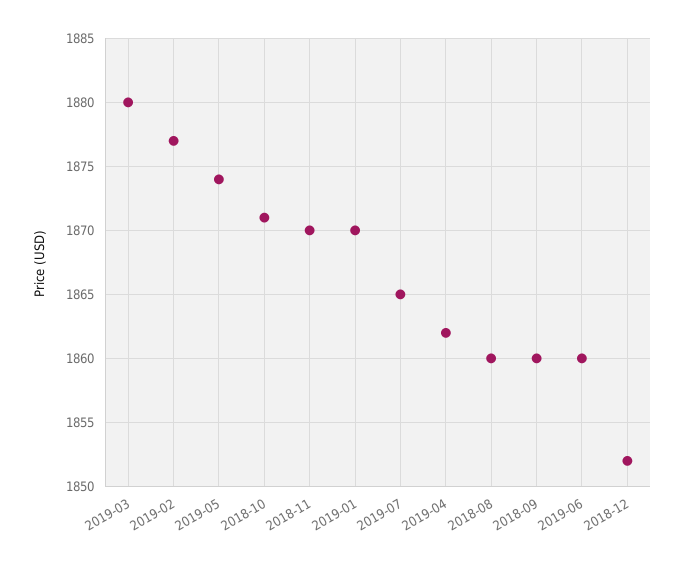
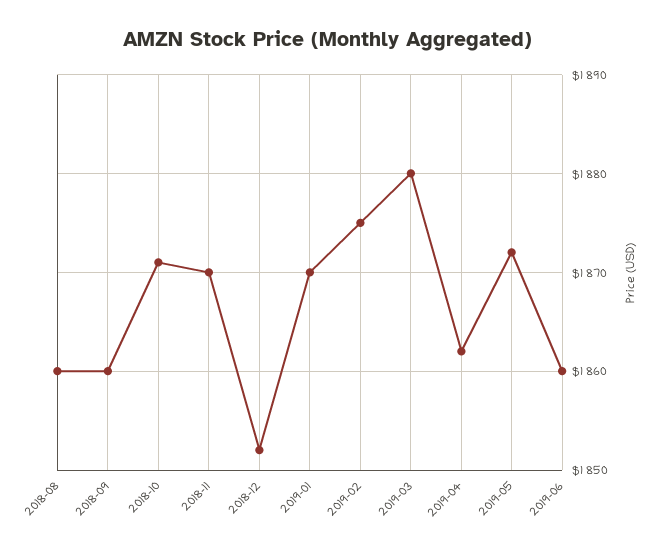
2019-02: 1877 -> 1875
2019-05: 1874 -> 1872
2019-07: 1865 -> none

